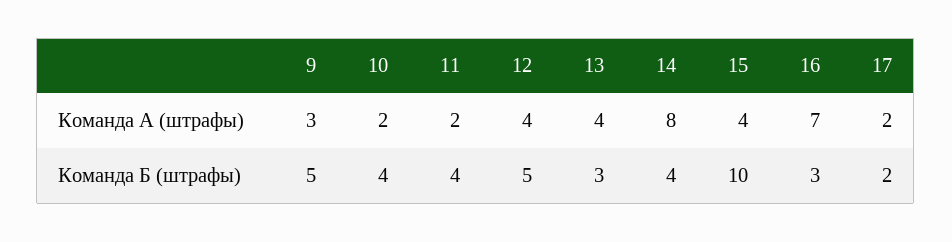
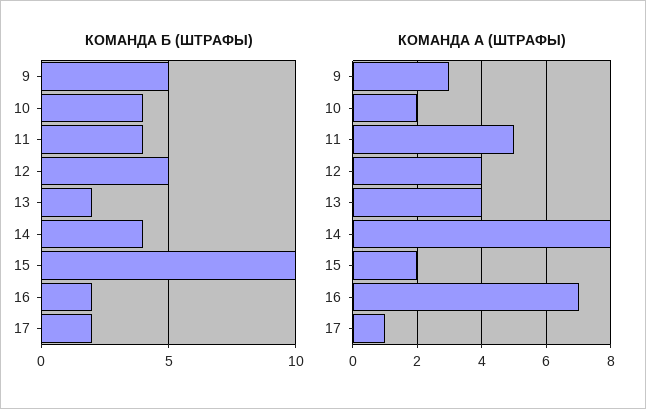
Команда А (штрафы), 11: 2 -> 5
Команда А (штрафы), 15: 4 -> 2
Команда А (штрафы), 17: 2 -> 1
Команда Б (штрафы), 13: 3 -> 2
Команда Б (штрафы), 16: 3 -> 2

